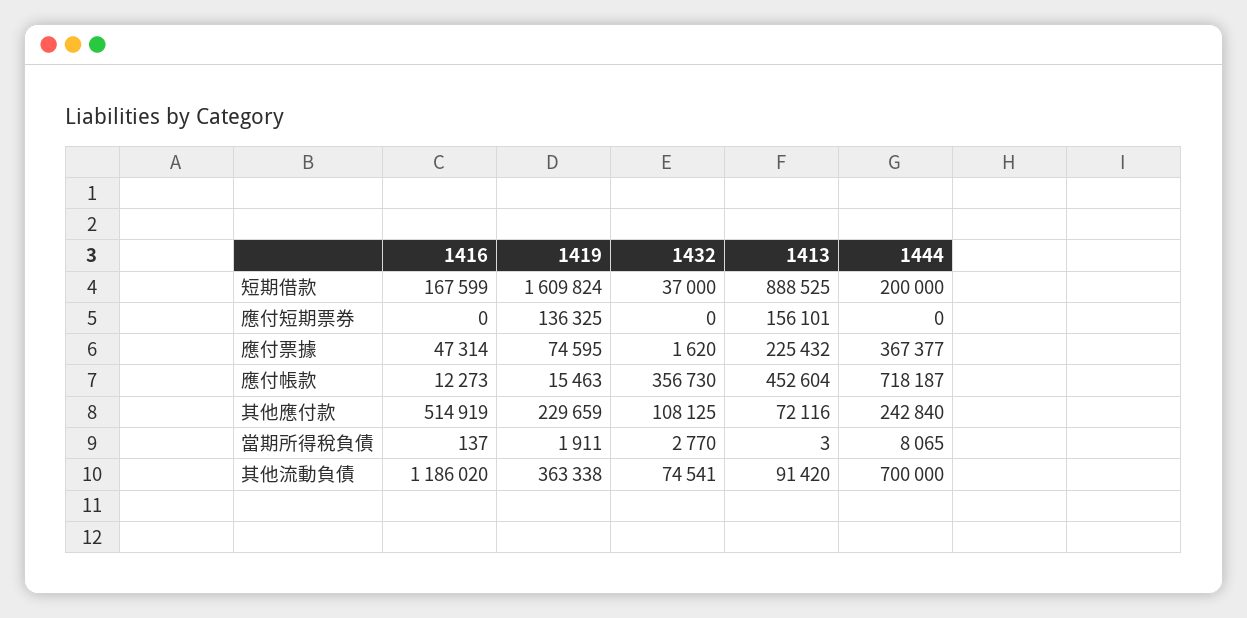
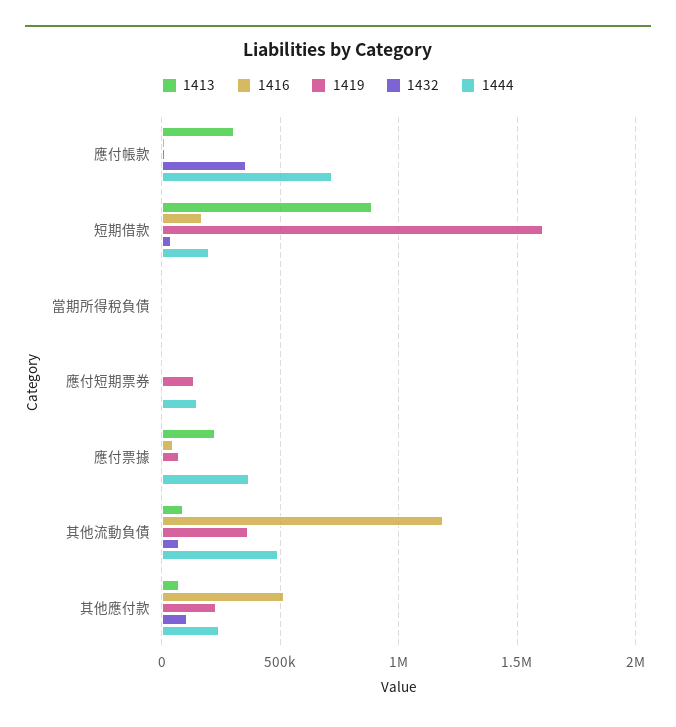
1413, 應付短期票券: 156101 -> 0
1444, 應付短期票券: 0 -> 150000
1413, 應付帳款: 452604 -> 300000
1444, 其他流動負債: 700000 -> 500000

